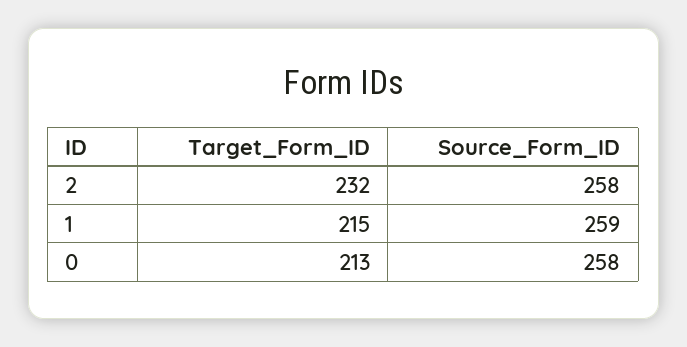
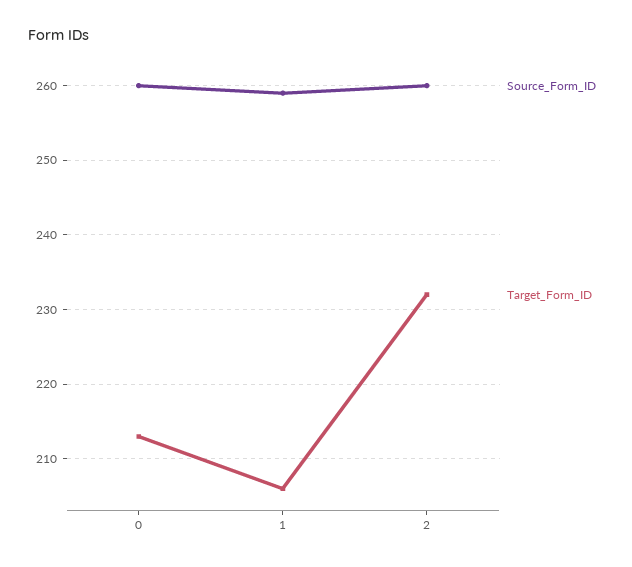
Source_Form_ID, 2: 258 -> 260
Target_Form_ID, 1: 215 -> 206
Source_Form_ID, 0: 258 -> 260

